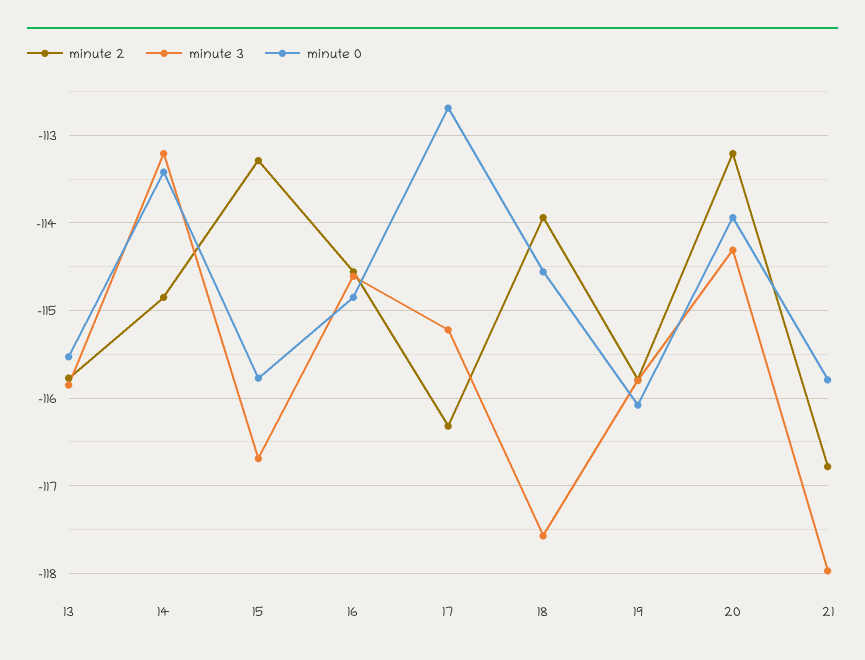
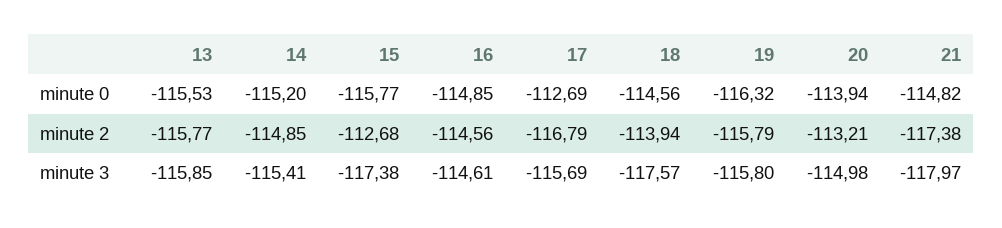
minute 3, 14: -113.2 -> -115.41
minute 0, 14: -113.4 -> -115.2
minute 2, 15: -113.3 -> -112.68
minute 3, 15: -116.7 -> -117.38
minute 2, 17: -116.3 -> -116.79
minute 3, 17: -115.2 -> -115.69
minute 0, 19: -116.1 -> -116.32
minute 3, 20: -114.3 -> -114.98
minute 2, 21: -116.8 -> -117.38
minute 0, 21: -115.8 -> -114.82

